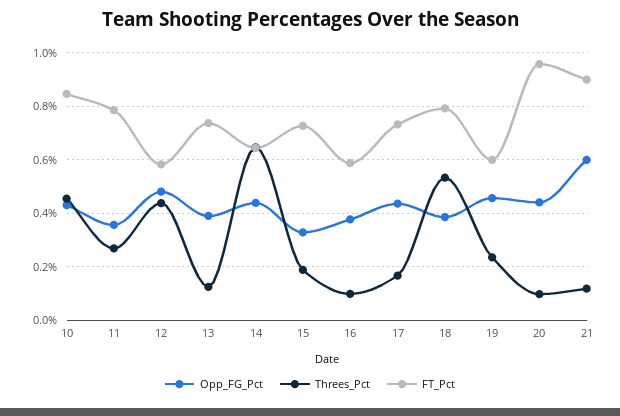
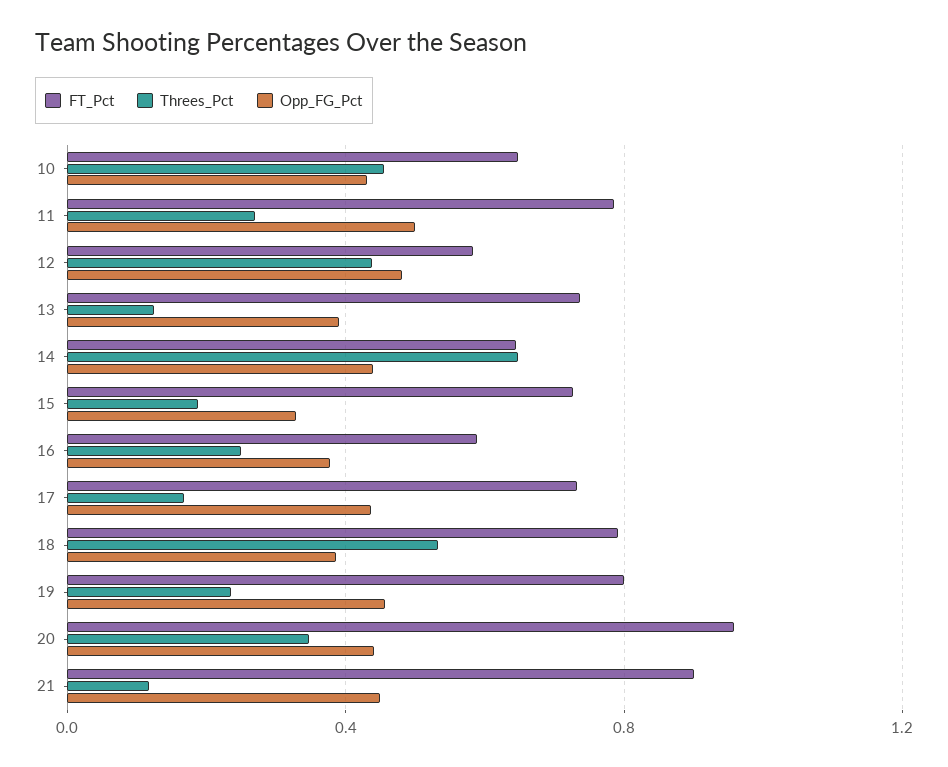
FT_Pct, 10: 0.85 -> 0.65
Opp_FG_Pct, 11: 0.35 -> 0.5
Threes_Pct, 16: 0.1 -> 0.25
FT_Pct, 19: 0.6 -> 0.8
Threes_Pct, 20: 0.1 -> 0.35
Opp_FG_Pct, 21: 0.6 -> 0.45

